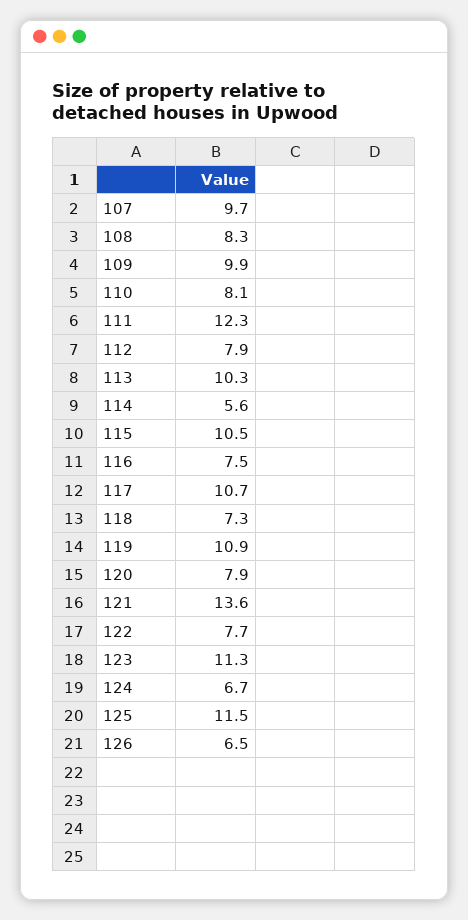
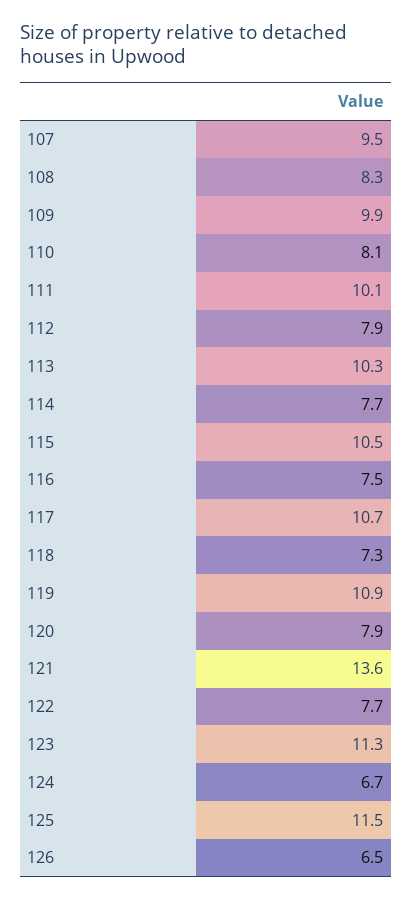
107: 9.7 -> 9.5
111: 12.3 -> 10.1
114: 5.6 -> 7.7

